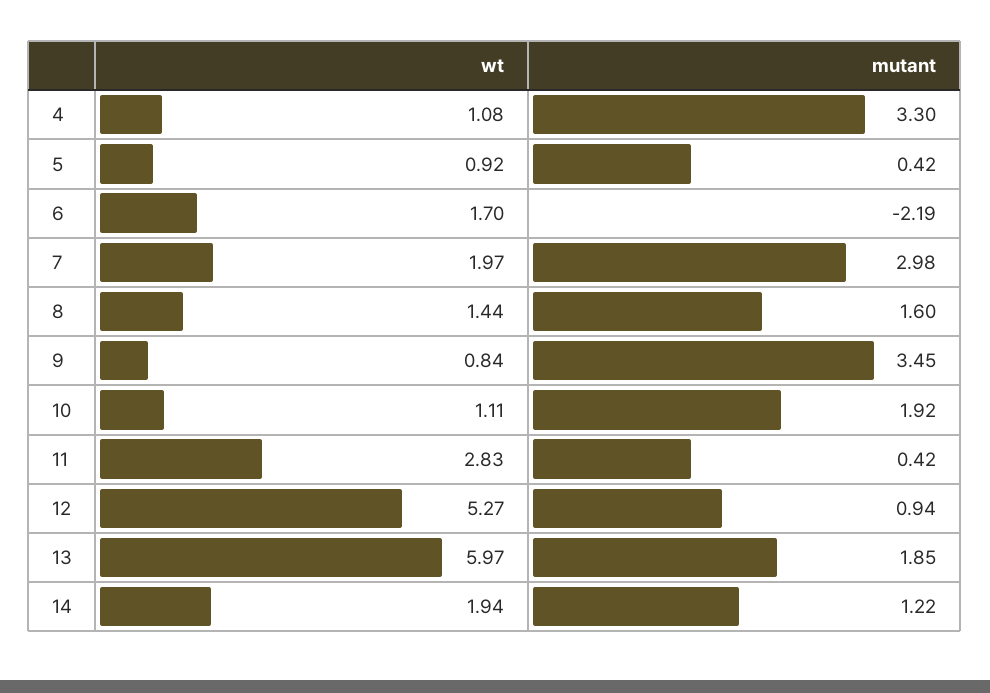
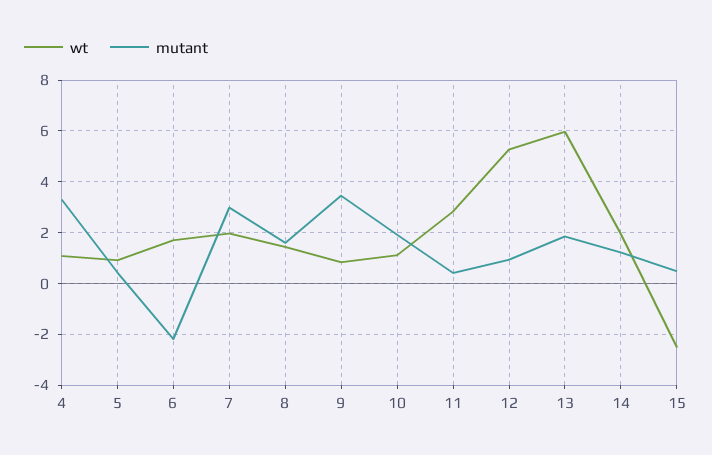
wt, 15: none -> -2.5
mutant, 15: none -> 0.5

